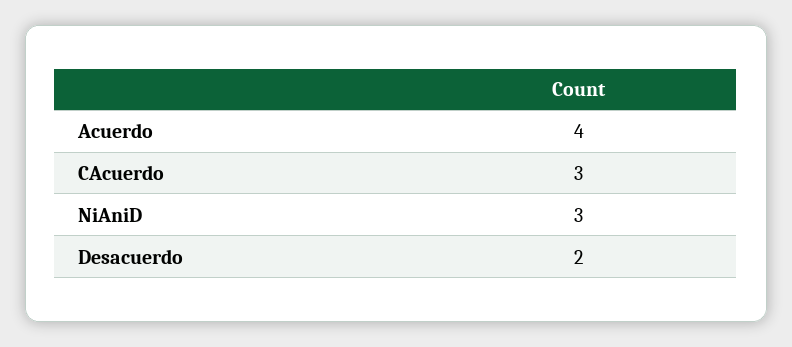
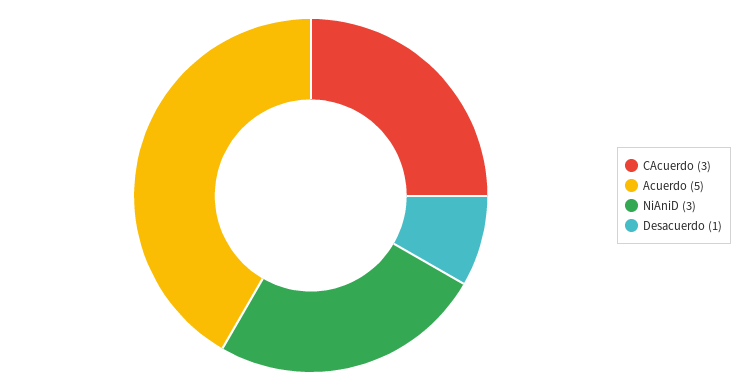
Acuerdo: 4 -> 5
Desacuerdo: 2 -> 1

